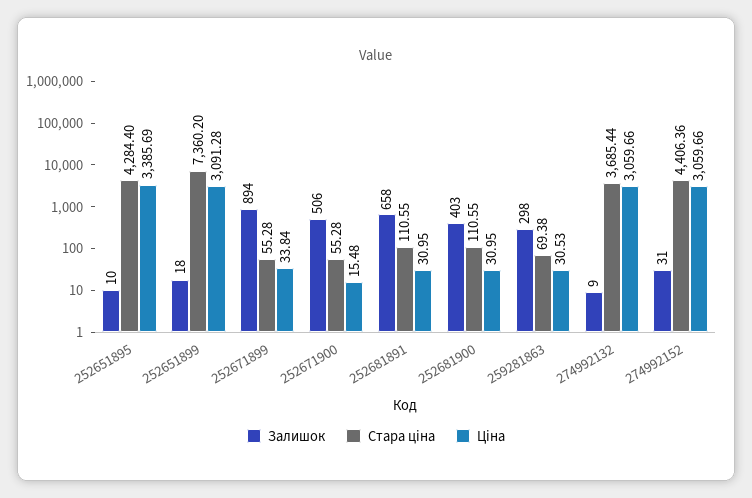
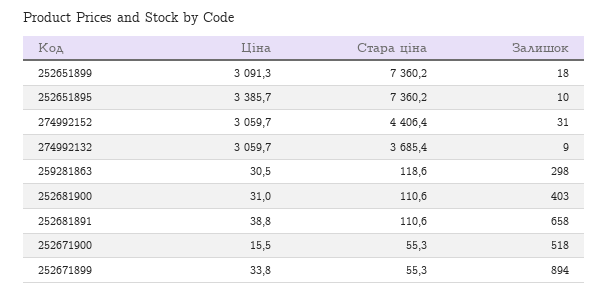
Стара ціна, 252651895: 4284.4 -> 7360.2
Залишок, 252671900: 506 -> 518
Ціна, 252681891: 30.95 -> 38.8
Стара ціна, 259281863: 69.38 -> 118.6

